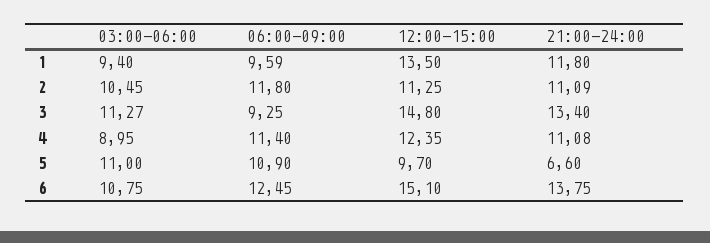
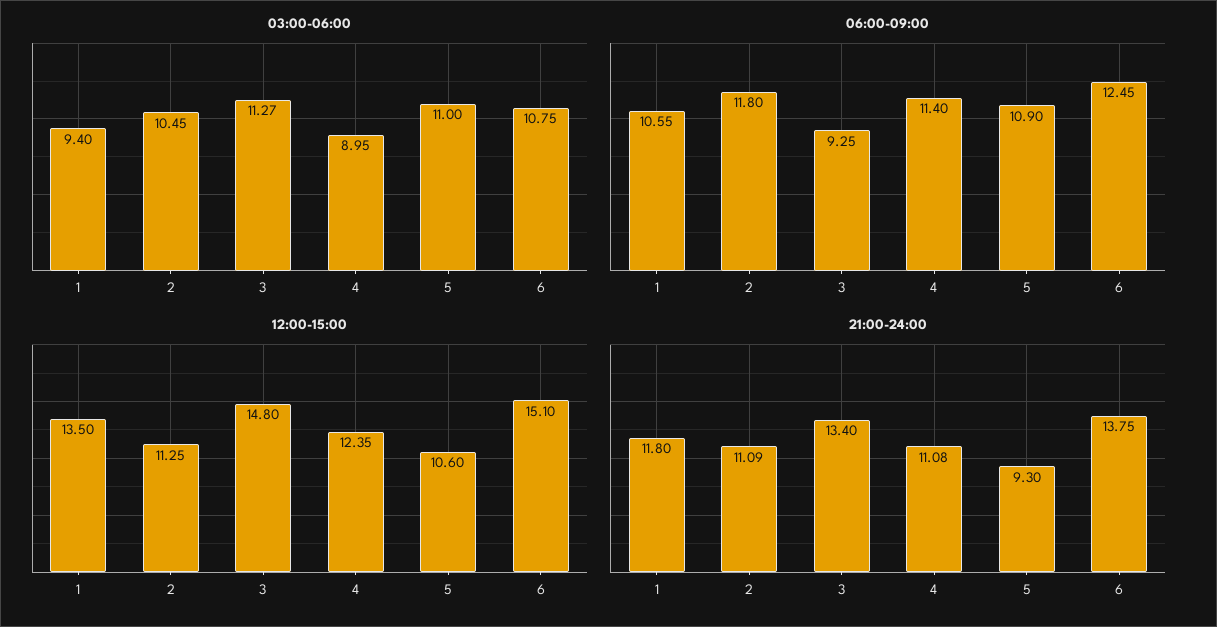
06:00-09:00, 1: 9.59 -> 10.55
12:00-15:00, 5: 9.7 -> 10.6
21:00-24:00, 5: 6.6 -> 9.3

